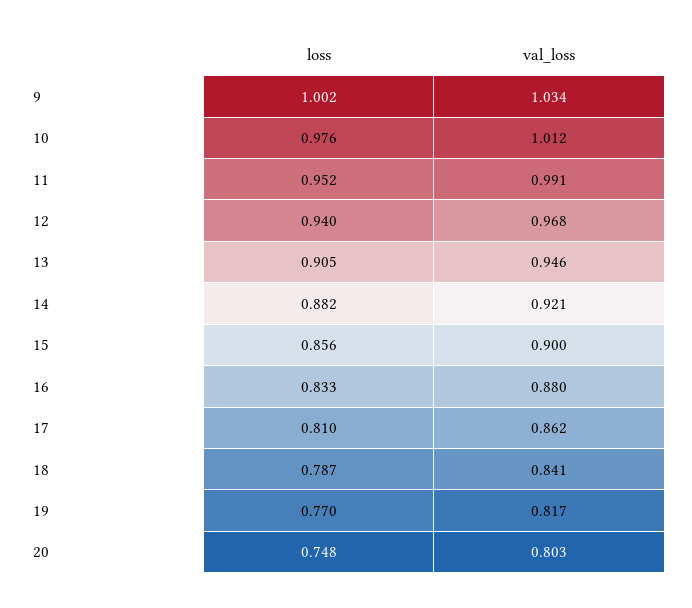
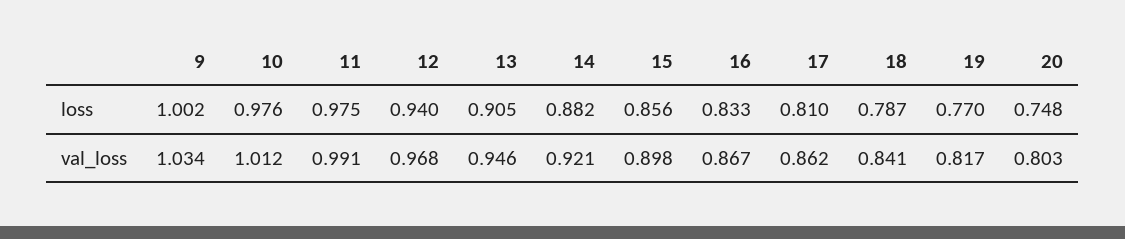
loss, 11: 0.952 -> 0.975
val_loss, 15: 0.9 -> 0.898
val_loss, 16: 0.88 -> 0.867

